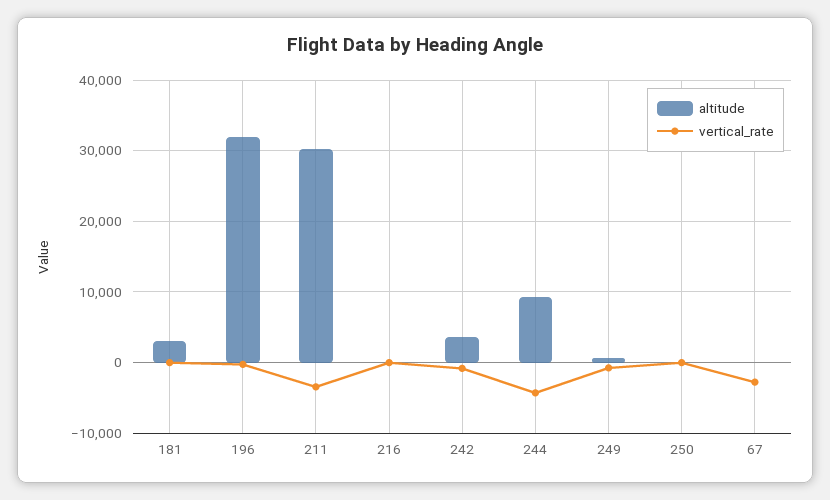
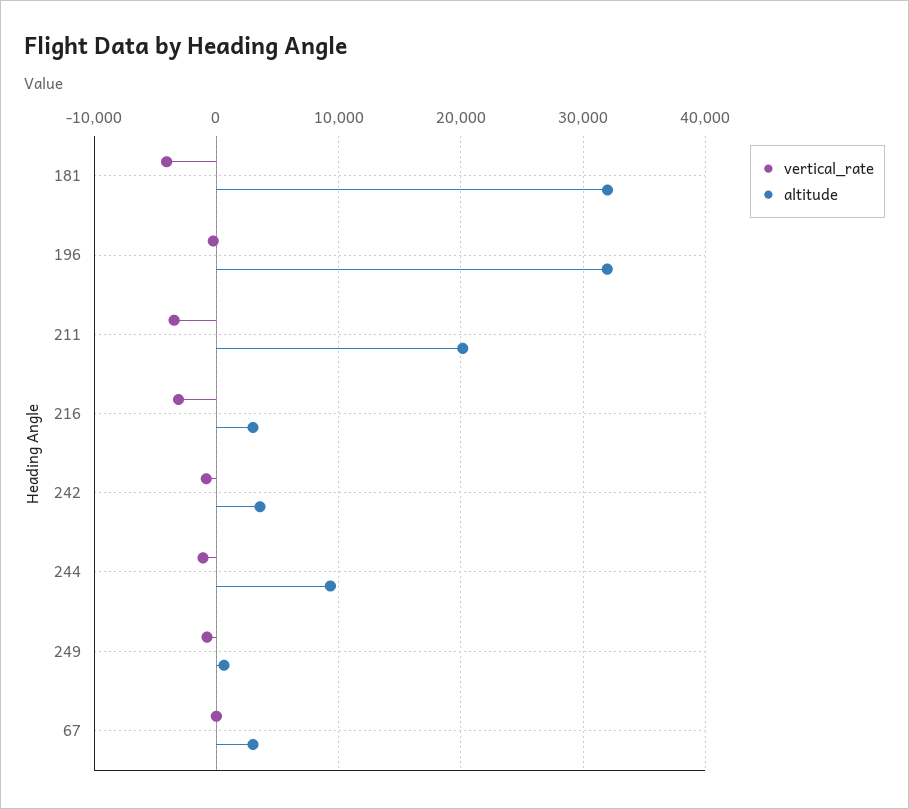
altitude, 181: 3000 -> 32000
vertical_rate, 181: 0 -> -4000
altitude, 211: 30000 -> 20000
altitude, 216: 0 -> 3000
vertical_rate, 216: 0 -> -3000
vertical_rate, 244: -4000 -> -1000
altitude, 250: 0 -> none
vertical_rate, 250: 0 -> none
altitude, 67: 0 -> 3000
vertical_rate, 67: -3000 -> 0

